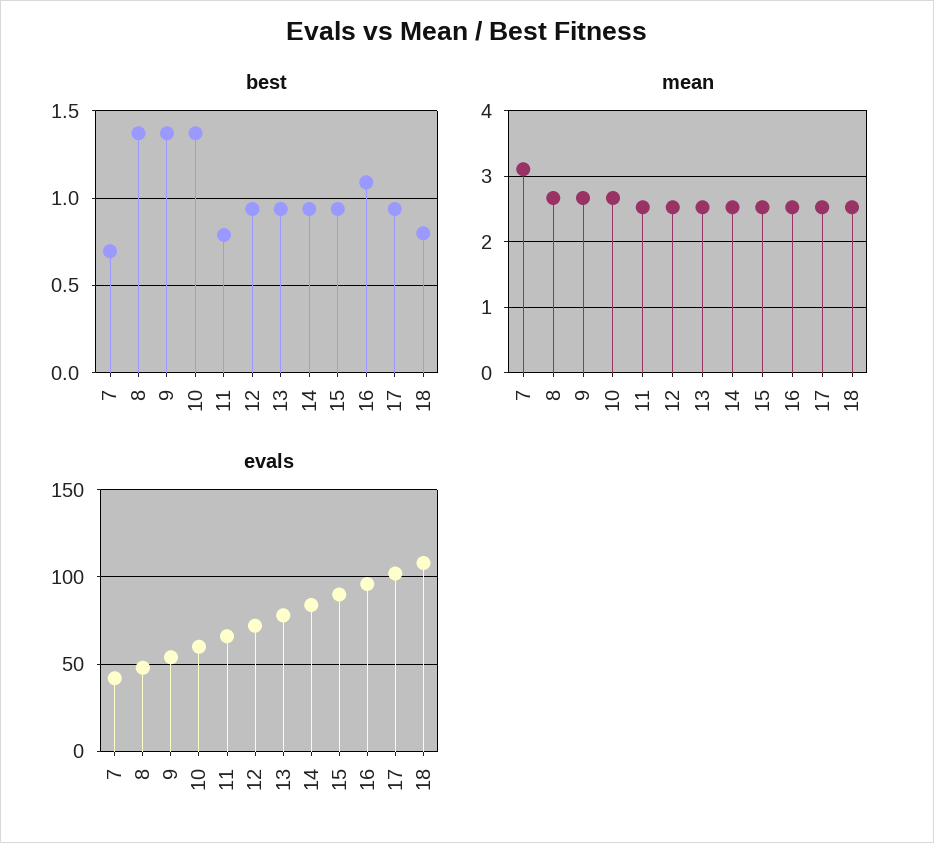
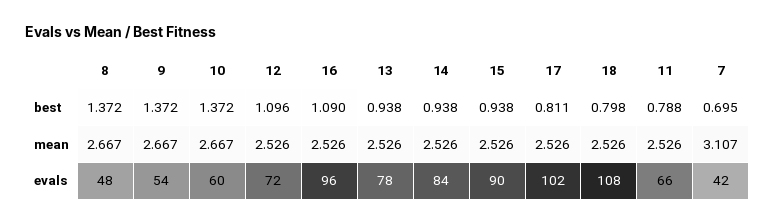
best, 12: 0.95 -> 1.096
best, 17: 0.95 -> 0.811

